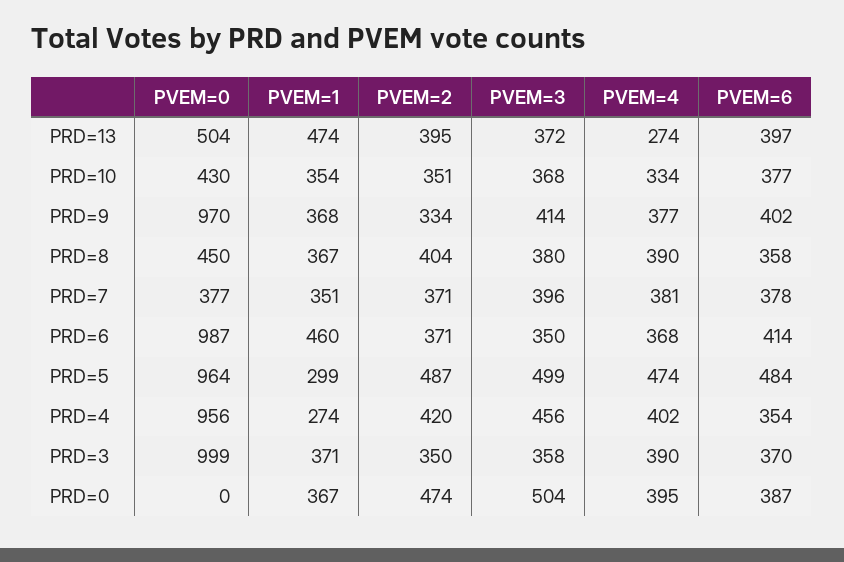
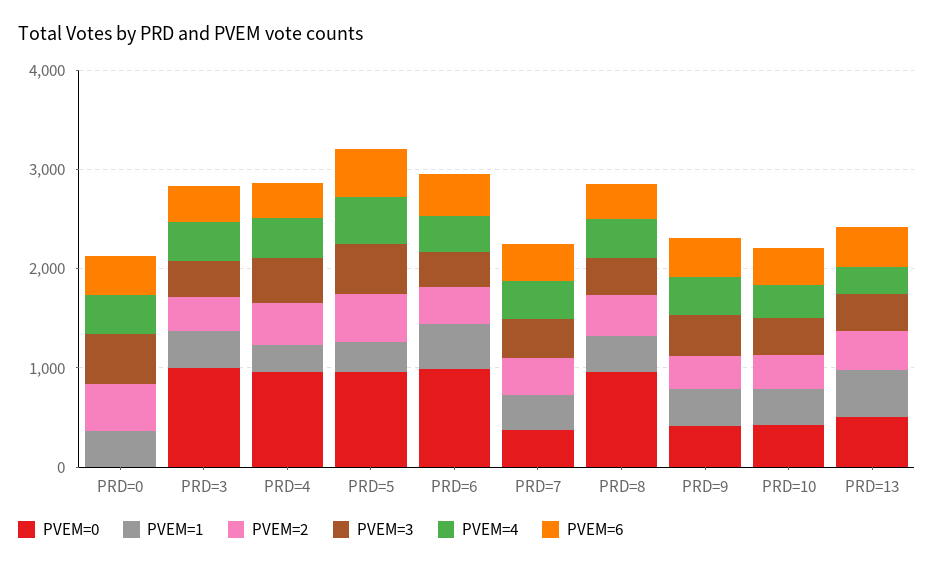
PVEM=0, PRD=9: 970 -> 400
PVEM=0, PRD=8: 450 -> 1000

